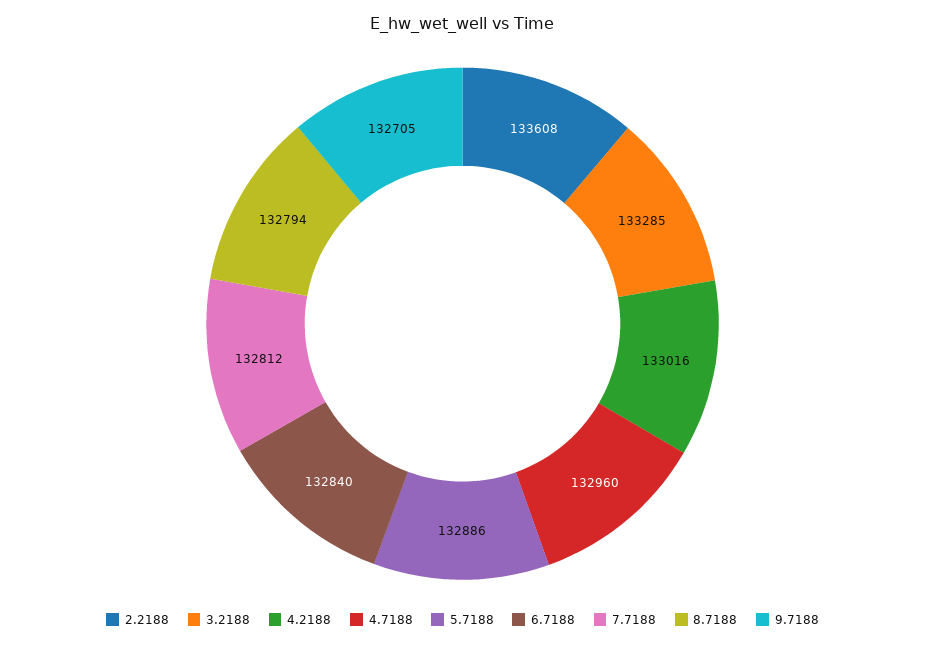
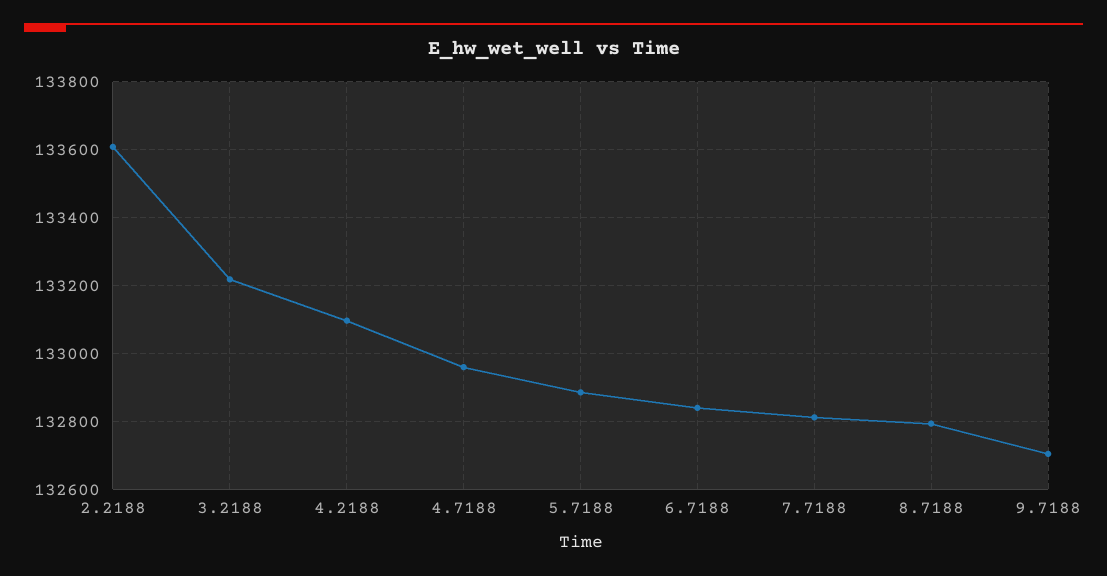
3.2188: 133285 -> 133220
4.2188: 133016 -> 133100

